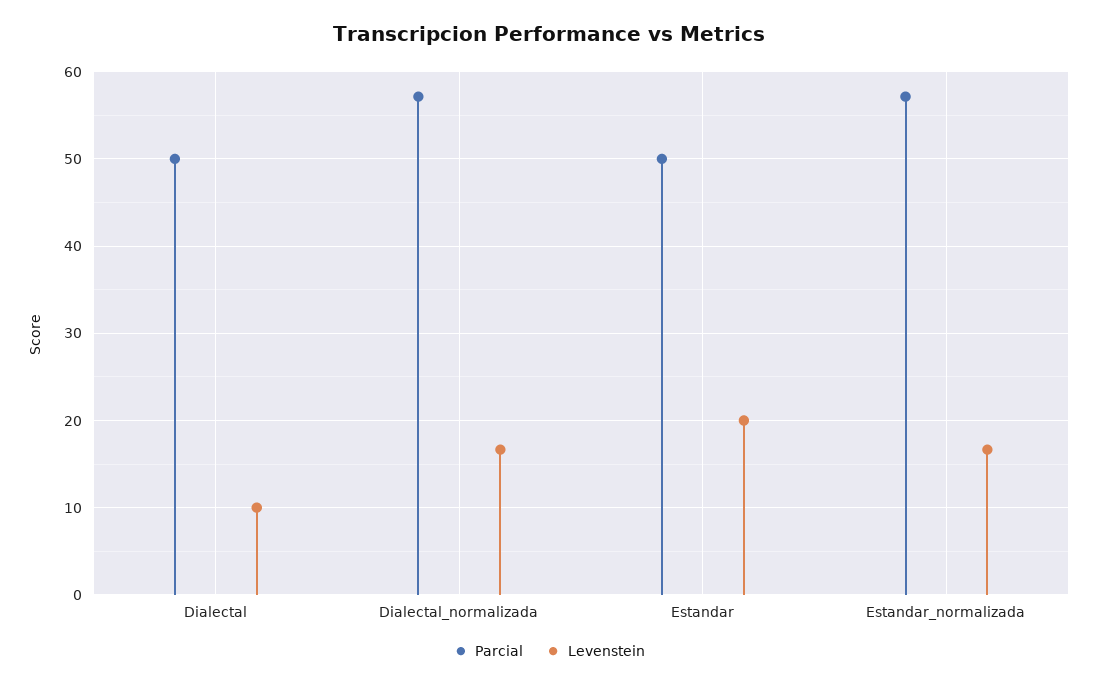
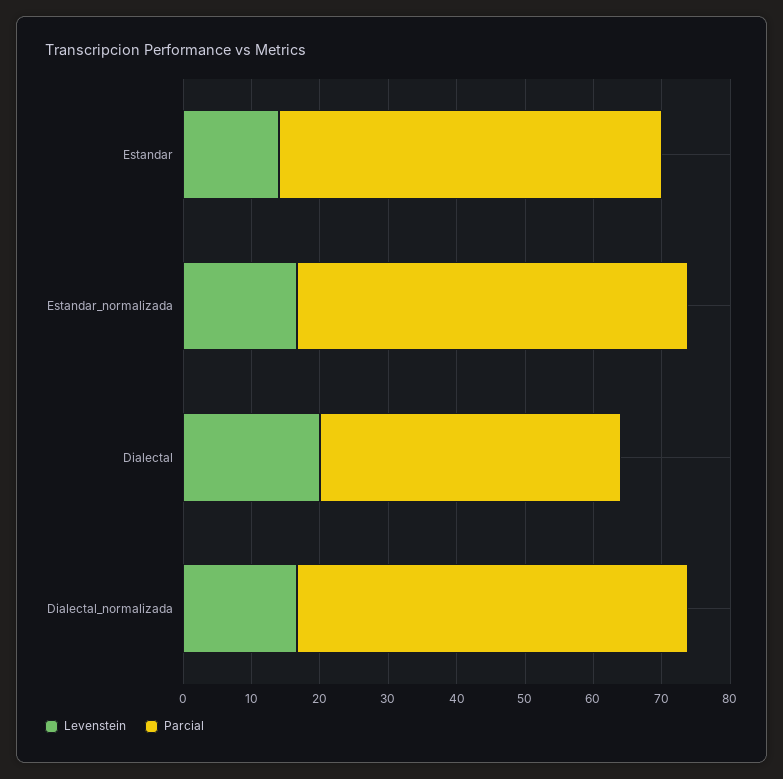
Parcial, Dialectal: 50 -> 44
Levenstein, Dialectal: 10 -> 20
Parcial, Estandar: 50 -> 56
Levenstein, Estandar: 20 -> 14

